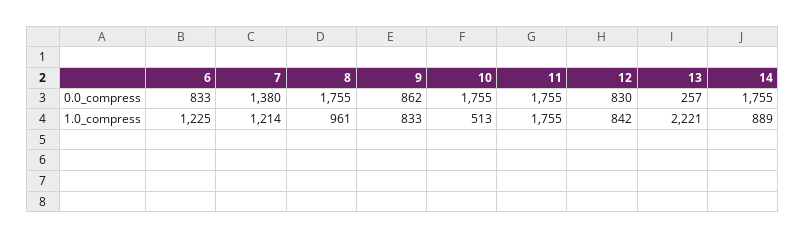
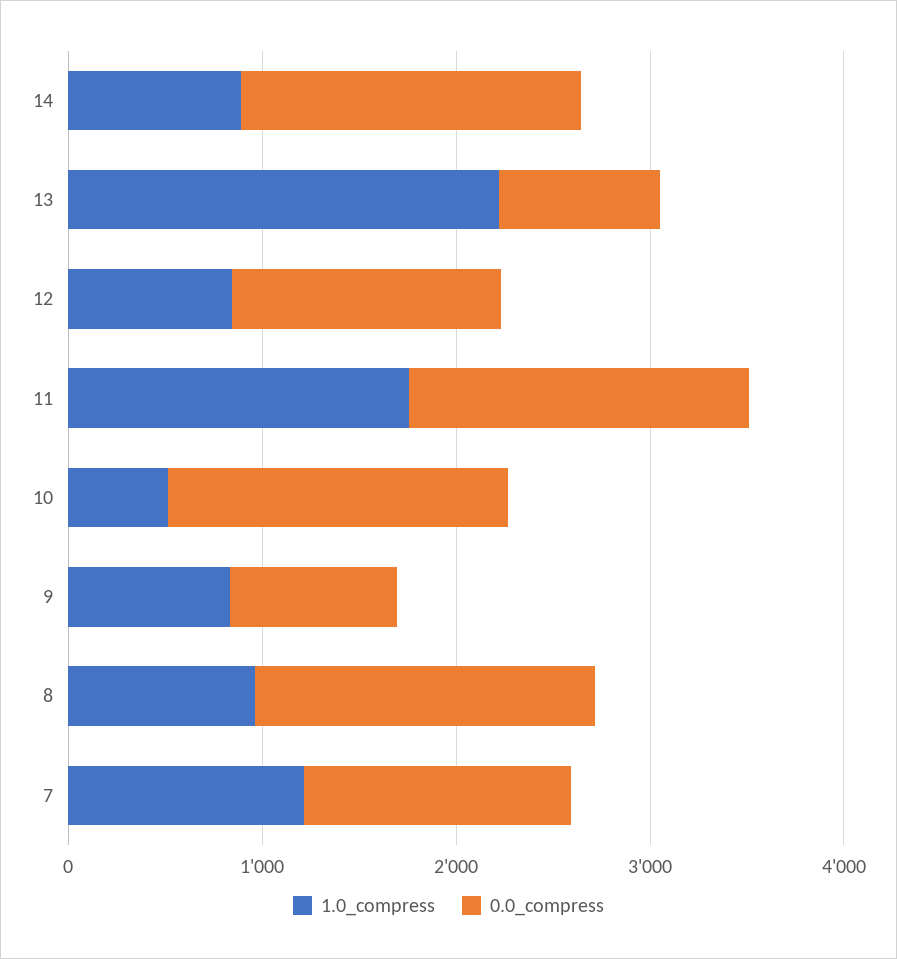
0.0_compress, 6: 833 -> none
0.0_compress, 12: 830 -> 1400
0.0_compress, 13: 257 -> 800
1.0_compress, 6: 1225 -> none

